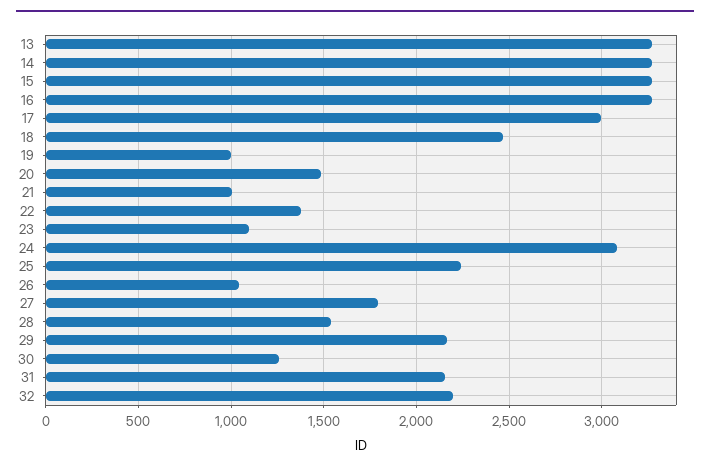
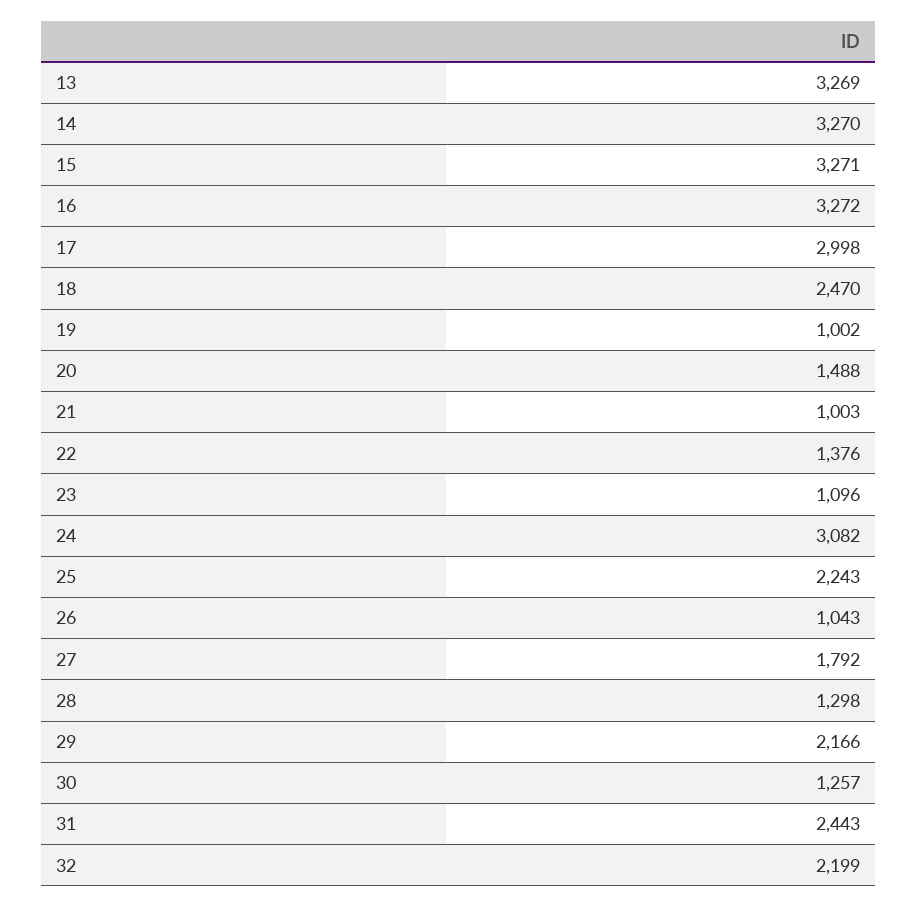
28: 1550 -> 1298
31: 2150 -> 2443

